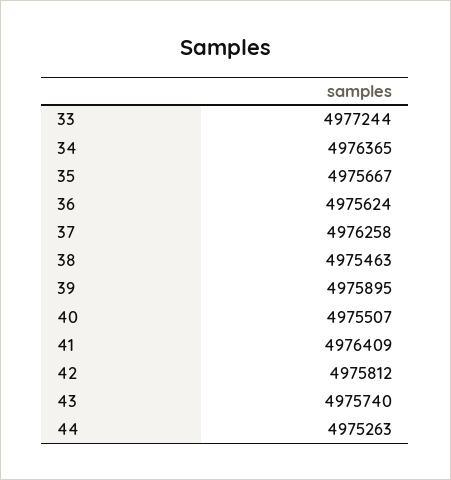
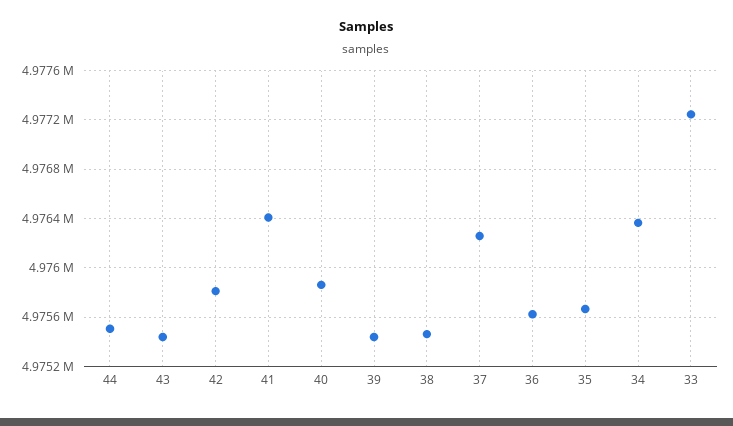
39: 4975895 -> 4975450
40: 4975507 -> 4975850
43: 4975740 -> 4975450
44: 4975263 -> 4975500

